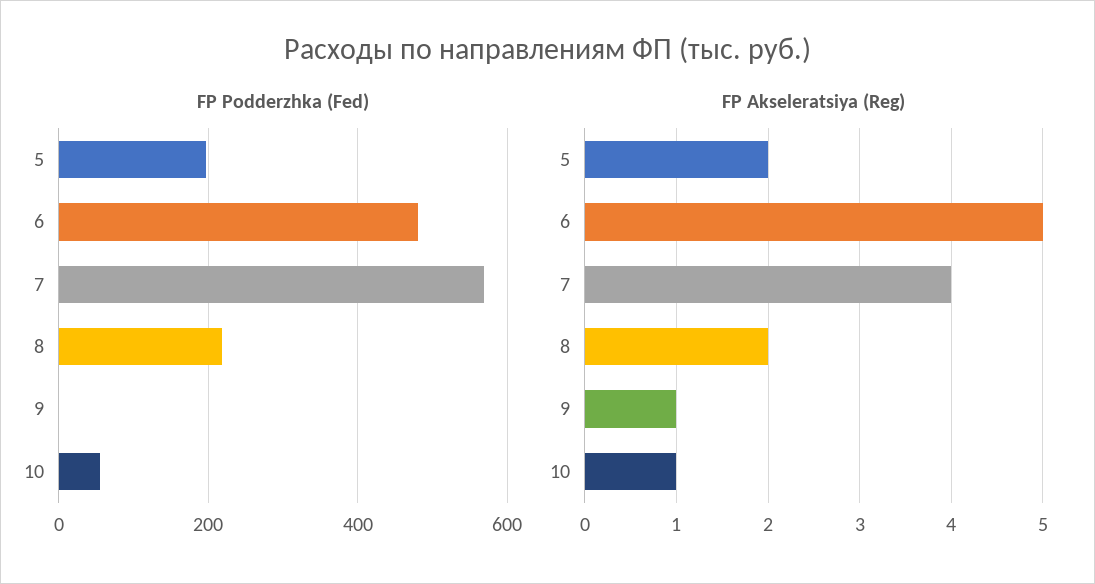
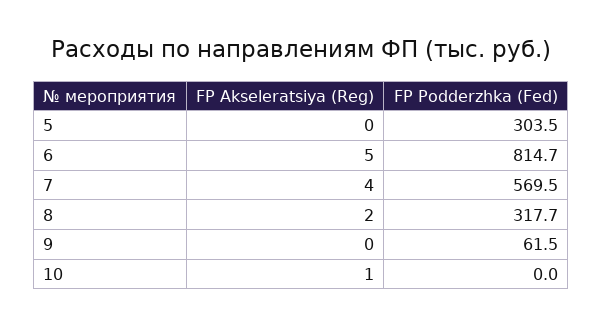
FP Podderzhka (Fed), 5: 200 -> 303.5
FP Podderzhka (Fed), 6: 480 -> 814.7
FP Podderzhka (Fed), 8: 220 -> 317.7
FP Podderzhka (Fed), 9: 0 -> 61.5
FP Podderzhka (Fed), 10: 60 -> 0
FP Akseleratsiya (Reg), 5: 2 -> 0
FP Akseleratsiya (Reg), 9: 1 -> 0

